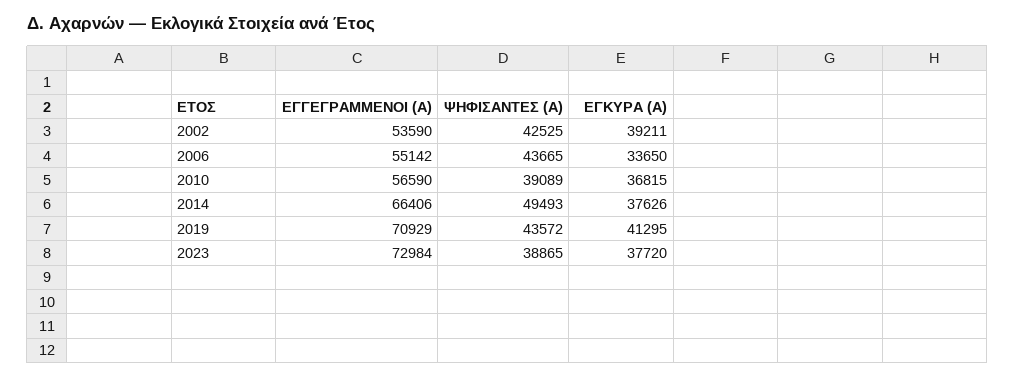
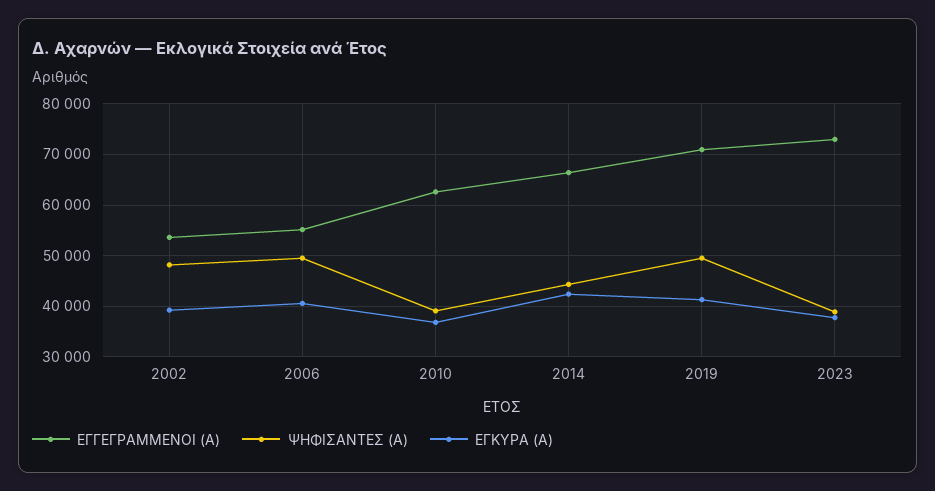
ΨΗΦΙΣΑΝΤΕΣ (Α), 2002: 42525 -> 48000
ΨΗΦΙΣΑΝΤΕΣ (Α), 2006: 43665 -> 50000
ΕΓΚΥΡΑ (Α), 2006: 33650 -> 40000
ΕΓΓΕΓΡΑΜΜΕΝΟΙ (Α), 2010: 56590 -> 62000
ΨΗΦΙΣΑΝΤΕΣ (Α), 2014: 49493 -> 44000
ΕΓΚΥΡΑ (Α), 2014: 37626 -> 42000
ΨΗΦΙΣΑΝΤΕΣ (Α), 2019: 43572 -> 50000

